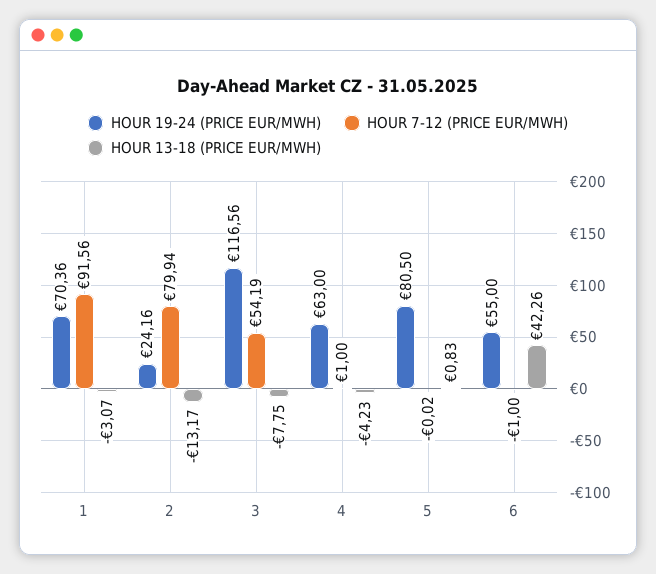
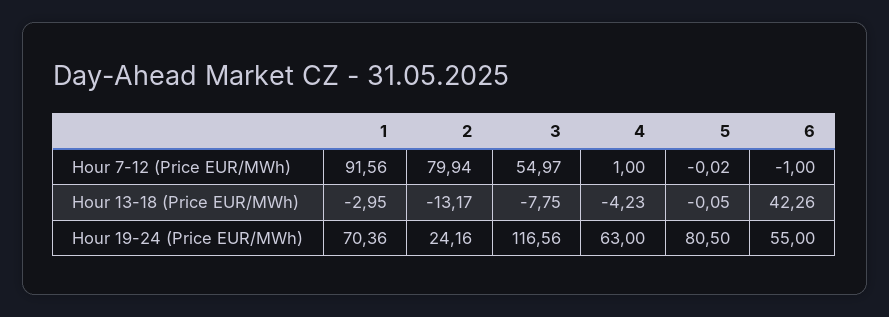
HOUR 13-18 (PRICE EUR/MWH), 1: -3.07 -> -2.95
HOUR 7-12 (PRICE EUR/MWH), 3: 54.19 -> 54.97
HOUR 13-18 (PRICE EUR/MWH), 5: 0.83 -> -0.05

